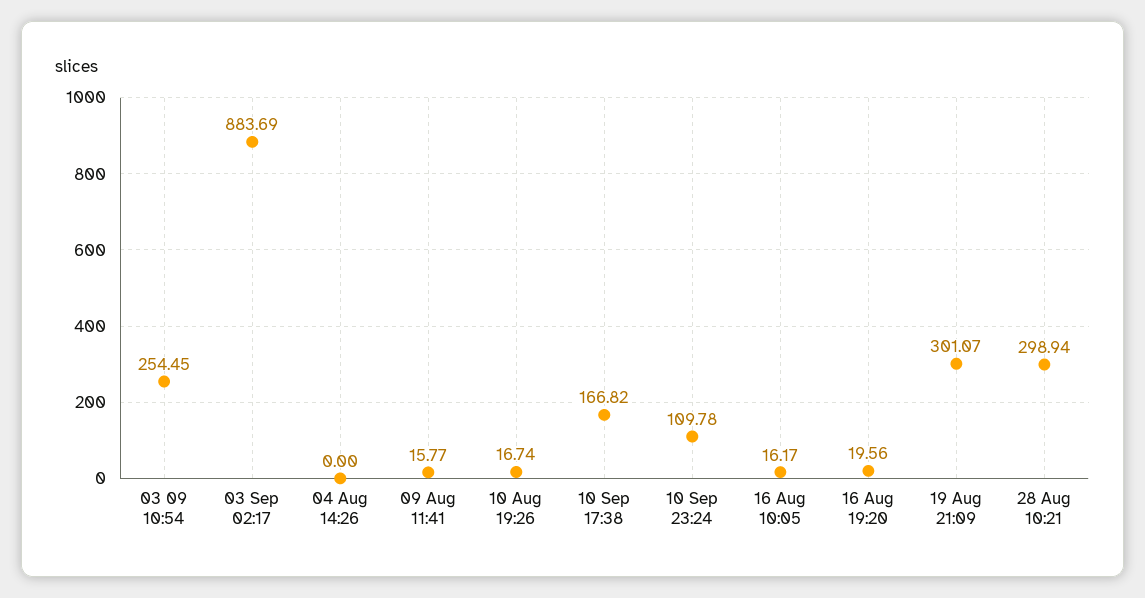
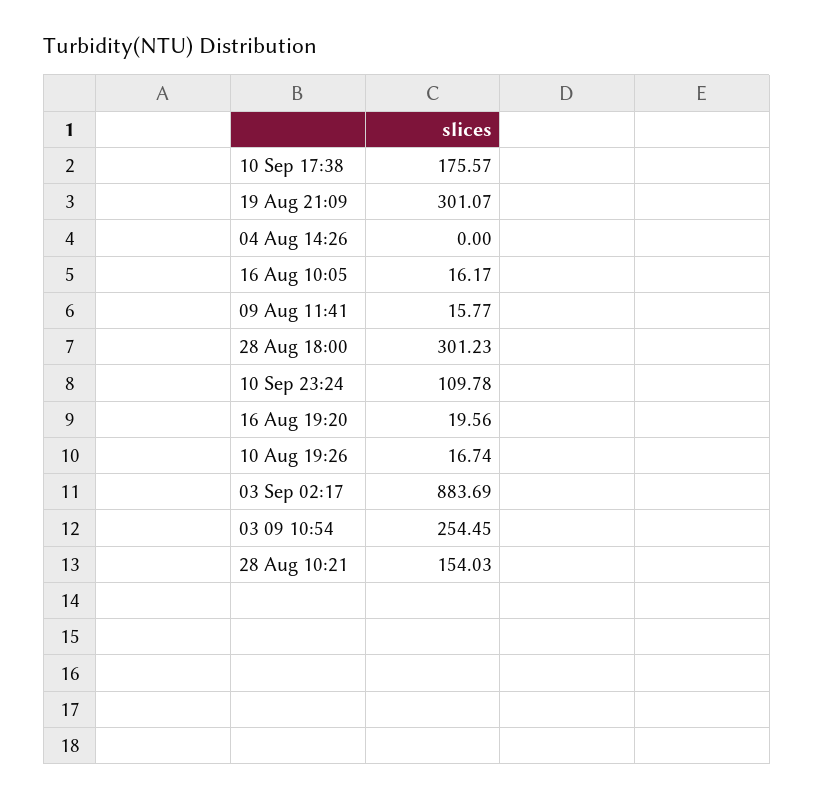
10 Sep 17:38: 166.82 -> 175.57
28 Aug 10:21: 298.94 -> 154.03
28 Aug 18:00: none -> 301.23

